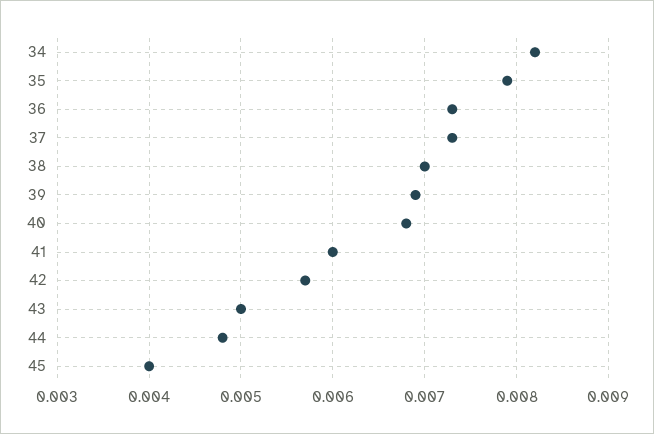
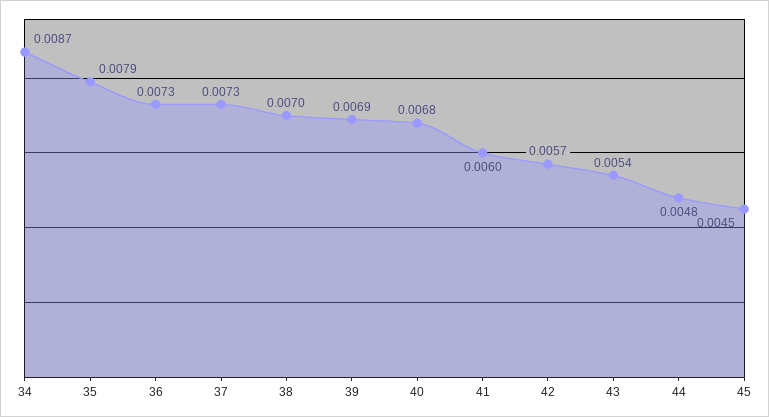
34: 0.0082 -> 0.0087
43: 0.005 -> 0.0054
45: 0.004 -> 0.0045

